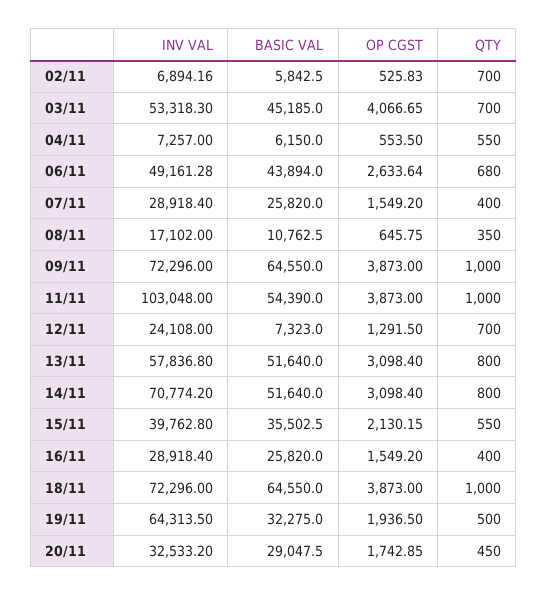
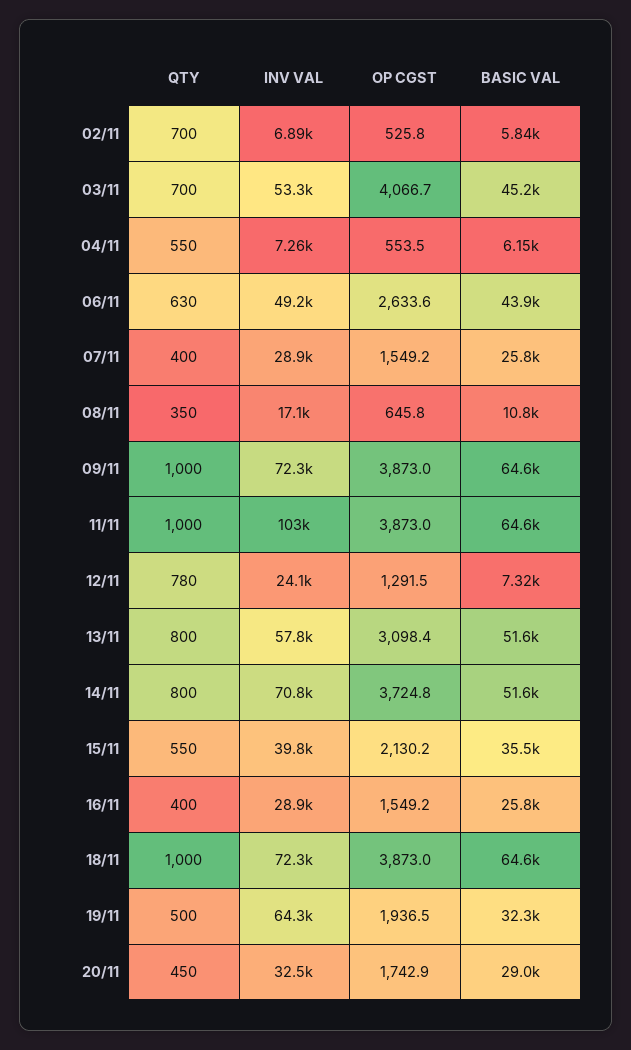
QTY, 06/11: 680 -> 630
BASIC VAL, 11/11: 54390 -> 64600
QTY, 12/11: 700 -> 780
OP CGST, 14/11: 3098.4 -> 3724.8

